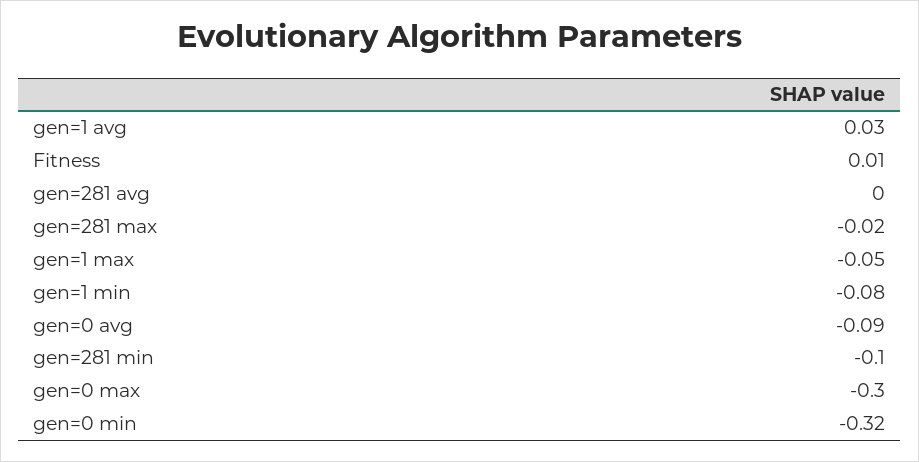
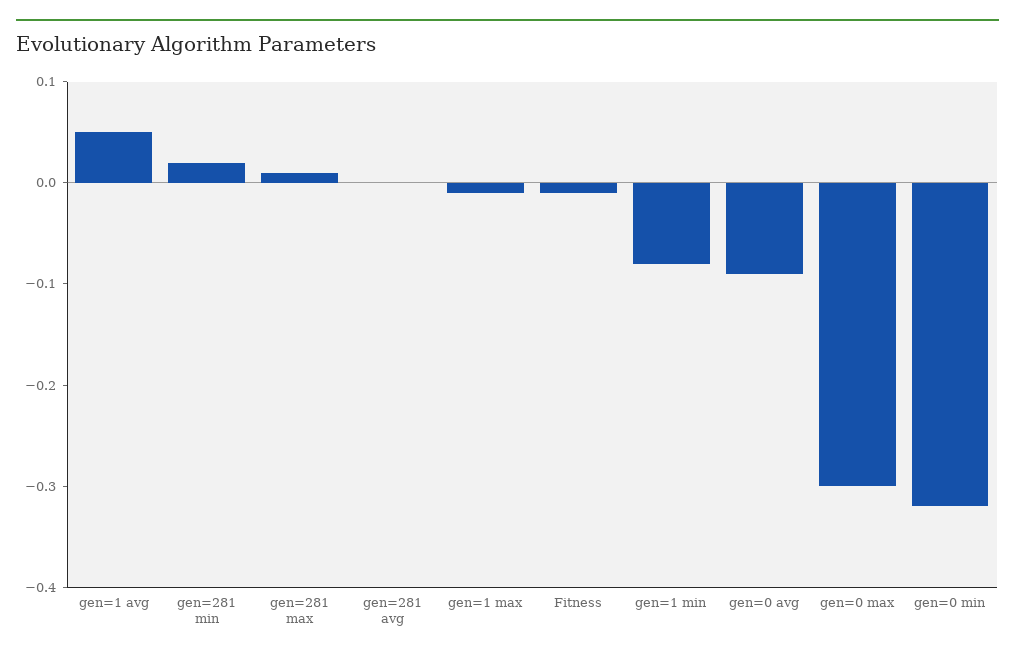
gen=1 avg: 0.03 -> 0.05
Fitness: 0.01 -> -0.01
gen=281 max: -0.02 -> 0.01
gen=1 max: -0.05 -> -0.01
gen=281 min: -0.1 -> 0.02

